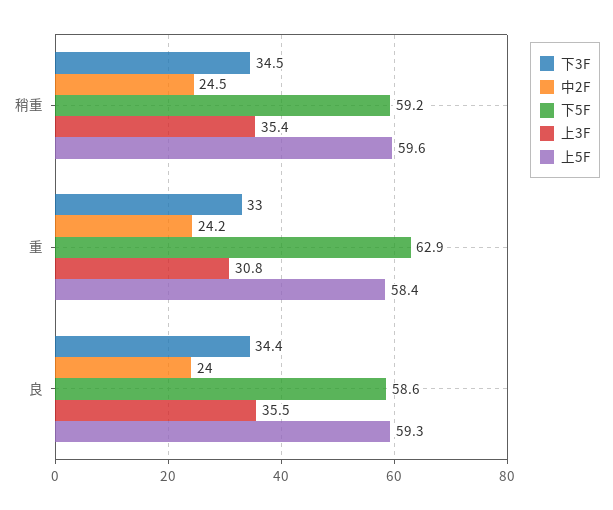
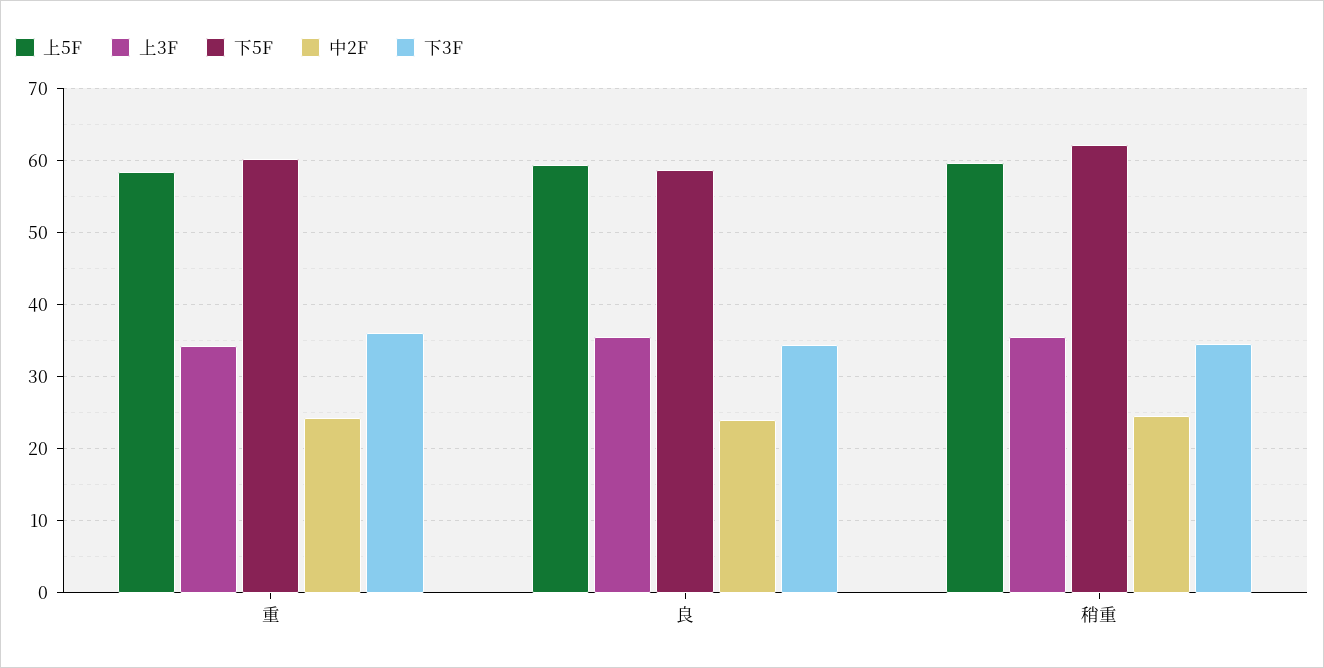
下5F, 稍重: 59.2 -> 62
下3F, 重: 33 -> 36
下5F, 重: 62.9 -> 60
上3F, 重: 30.8 -> 34

